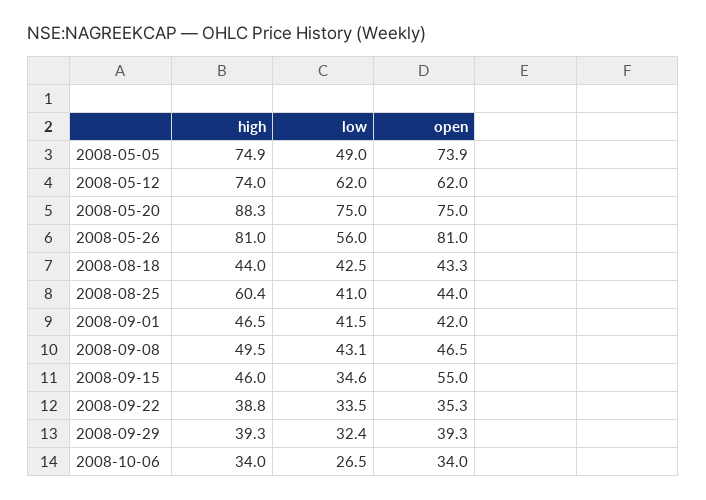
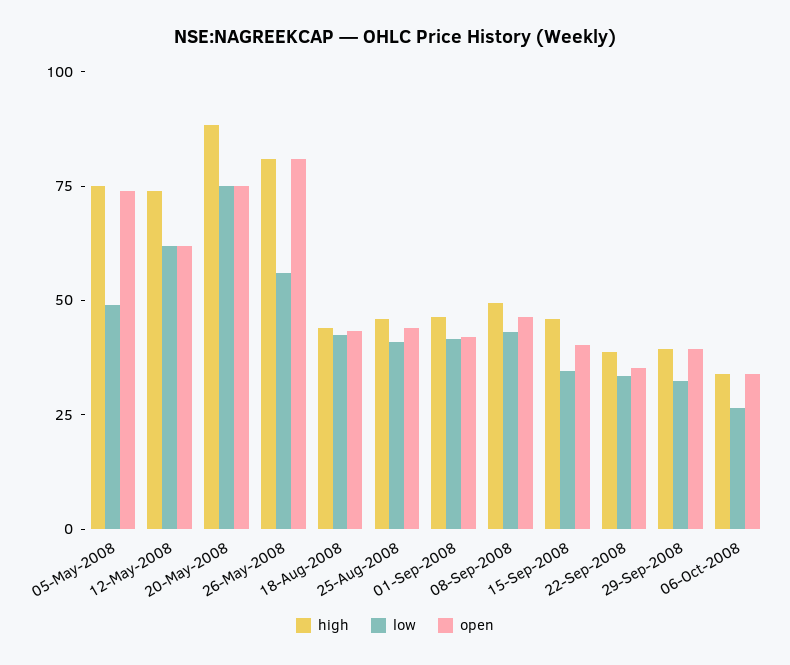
high, 2008-08-25: 60.4 -> 45
open, 2008-09-15: 55 -> 40

